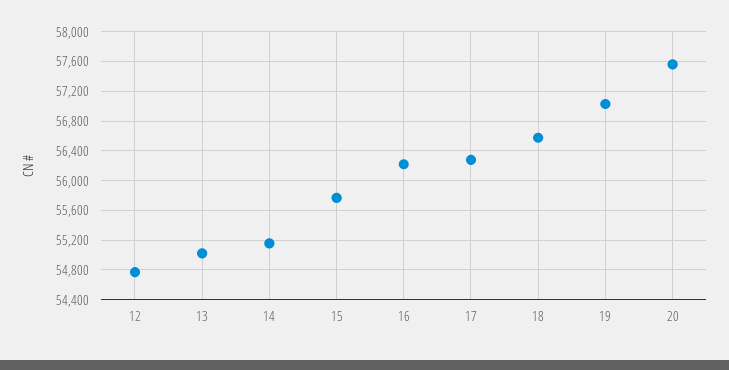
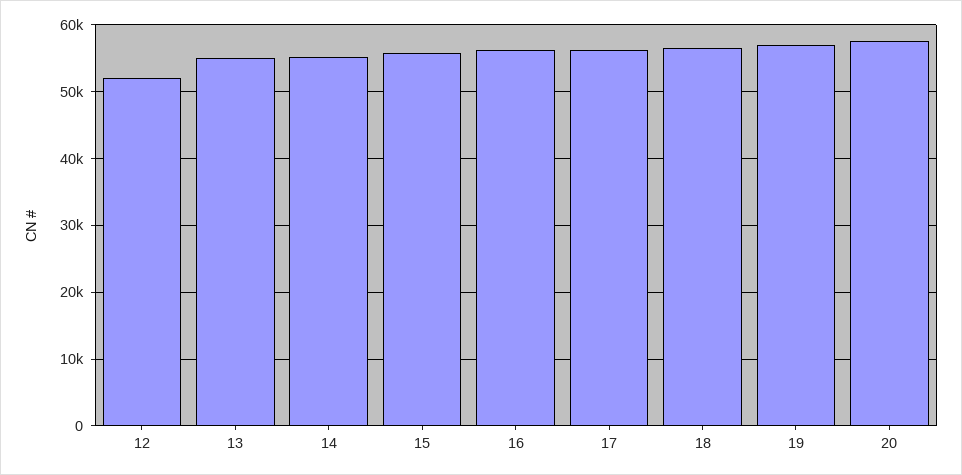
12: 54800 -> 52000

